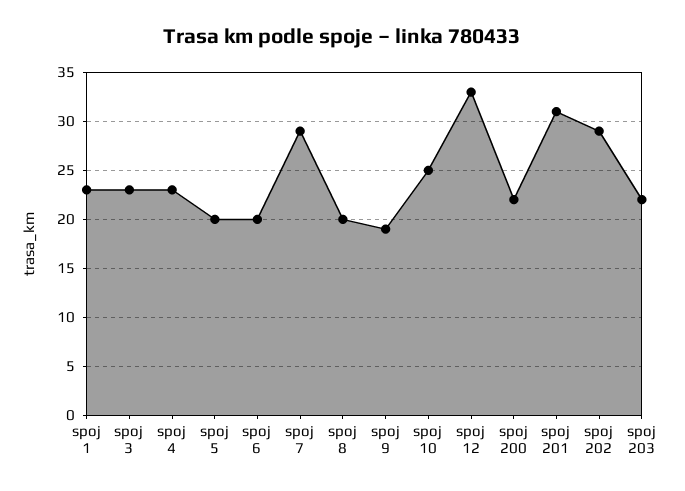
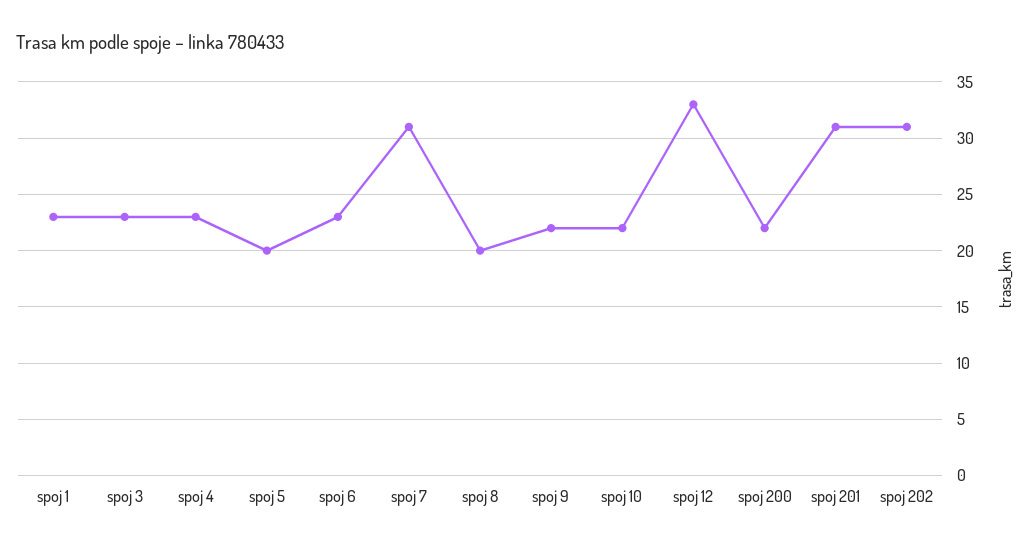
spoj 6: 20 -> 23
spoj 7: 29 -> 31
spoj 9: 19 -> 22
spoj 10: 25 -> 22
spoj 202: 29 -> 31
spoj 203: 22 -> none

